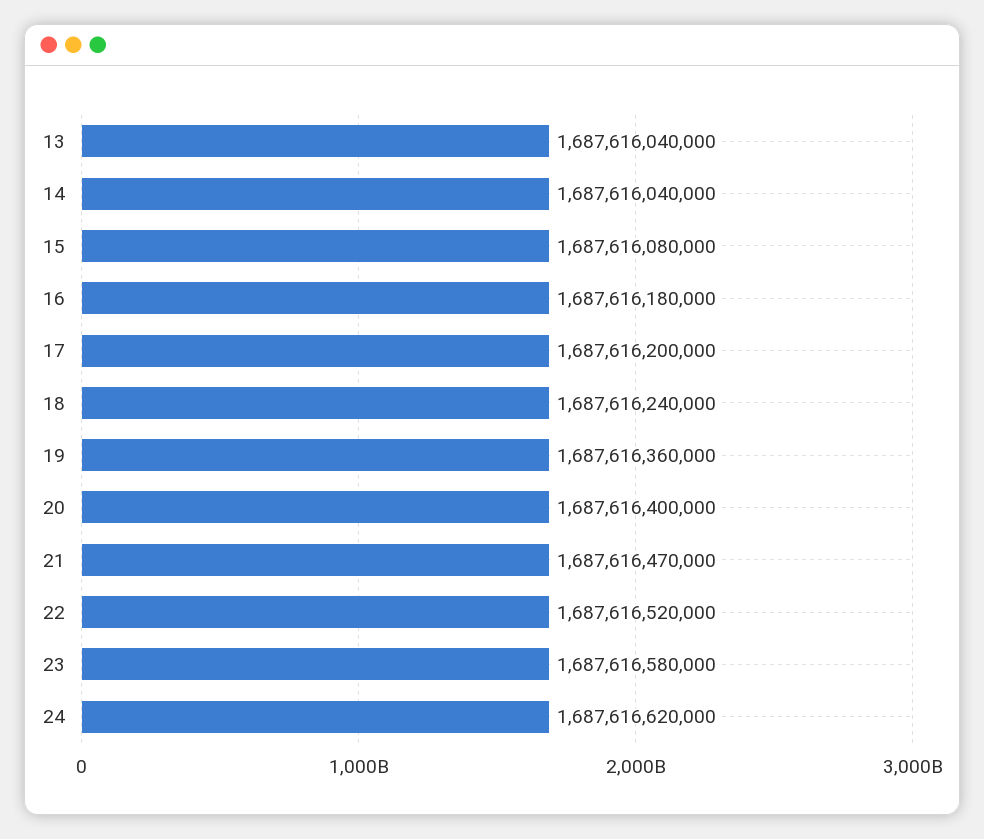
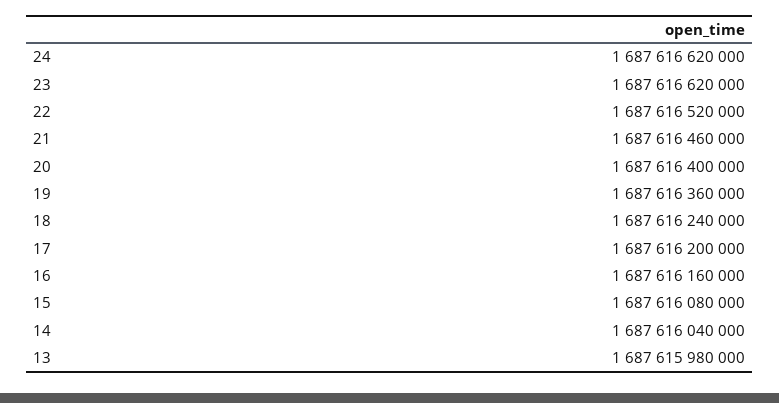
13: 1687616040000 -> 1687615980000
16: 1687616180000 -> 1687616160000
21: 1687616470000 -> 1687616460000
23: 1687616580000 -> 1687616620000

